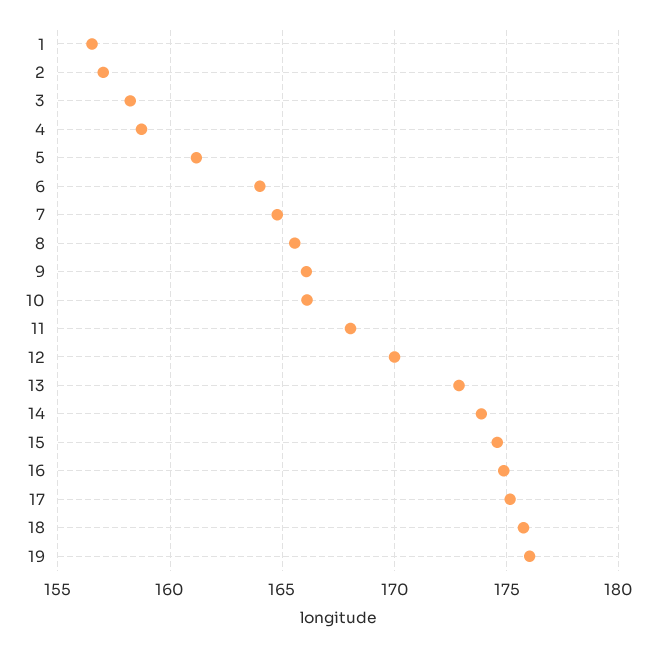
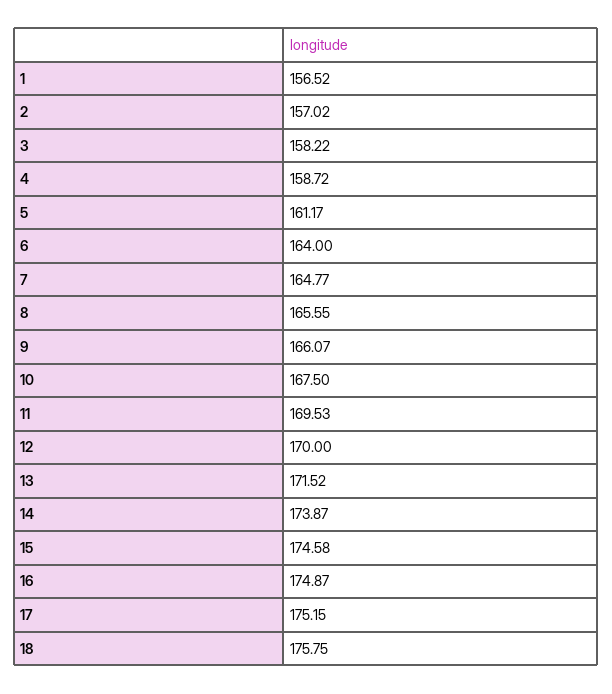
10: 166 -> 167.5
11: 168 -> 169.53
13: 173 -> 171.52
19: 176 -> none

